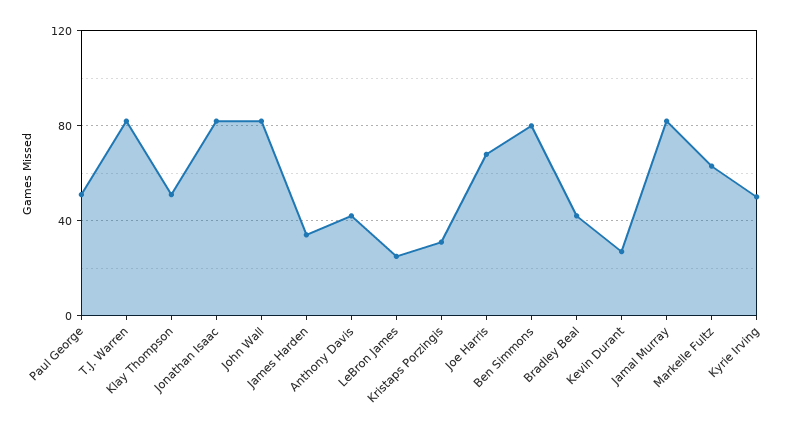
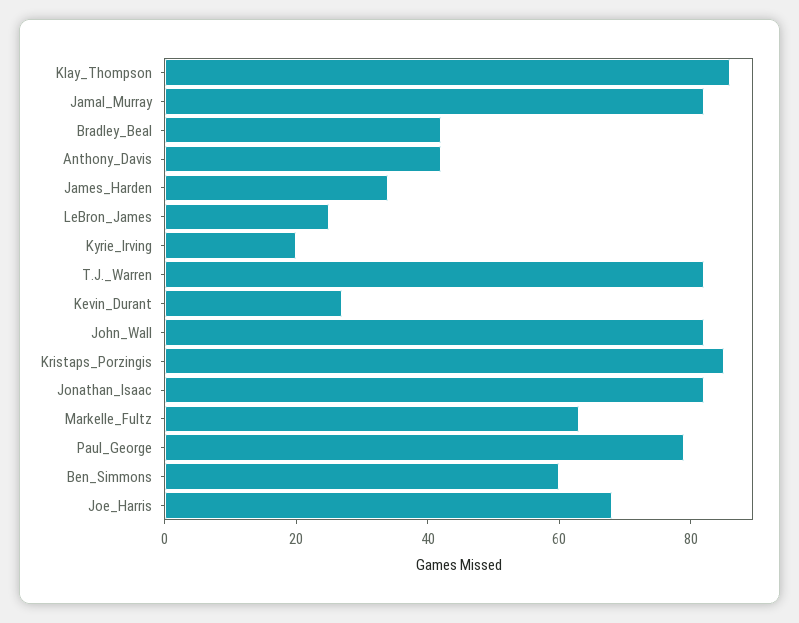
Paul George: 50 -> 80
Klay Thompson: 50 -> 85
Kristaps Porzingis: 30 -> 85
Ben Simmons: 80 -> 60
Kyrie Irving: 50 -> 20

